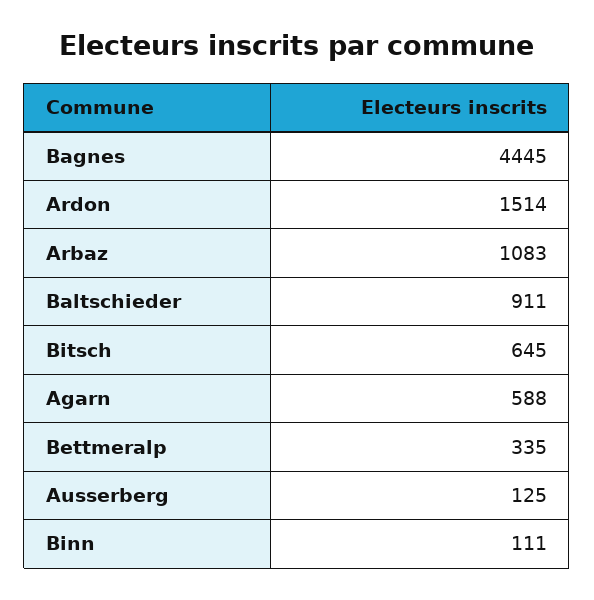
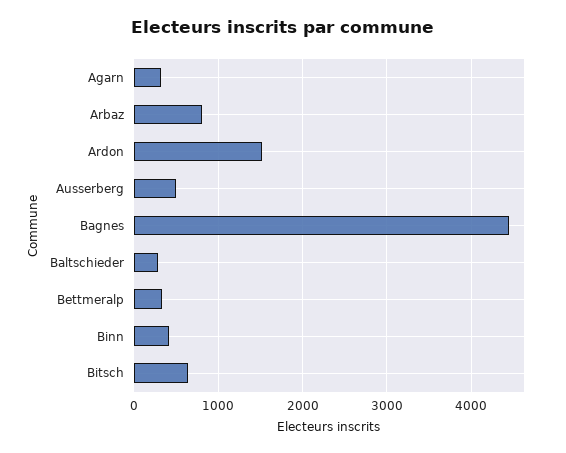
Arbaz: 1083 -> 800
Baltschieder: 911 -> 300
Agarn: 588 -> 300
Ausserberg: 125 -> 500
Binn: 111 -> 400

